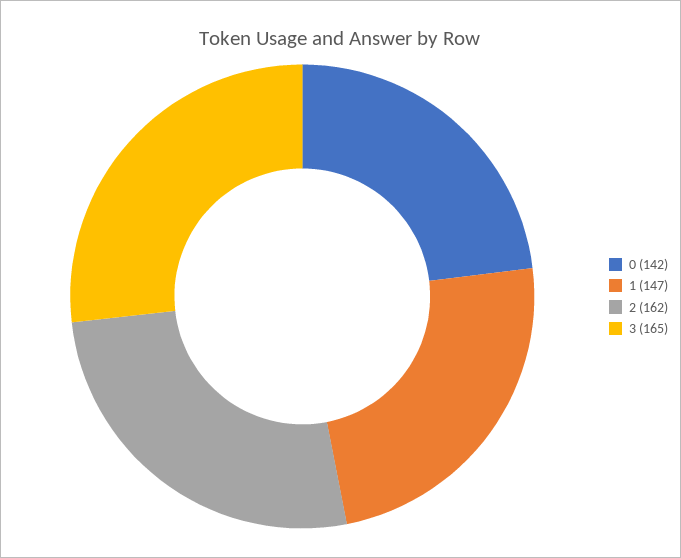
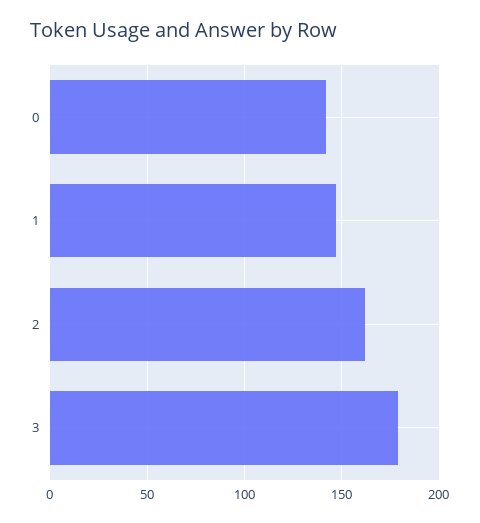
3: 165 -> 180

